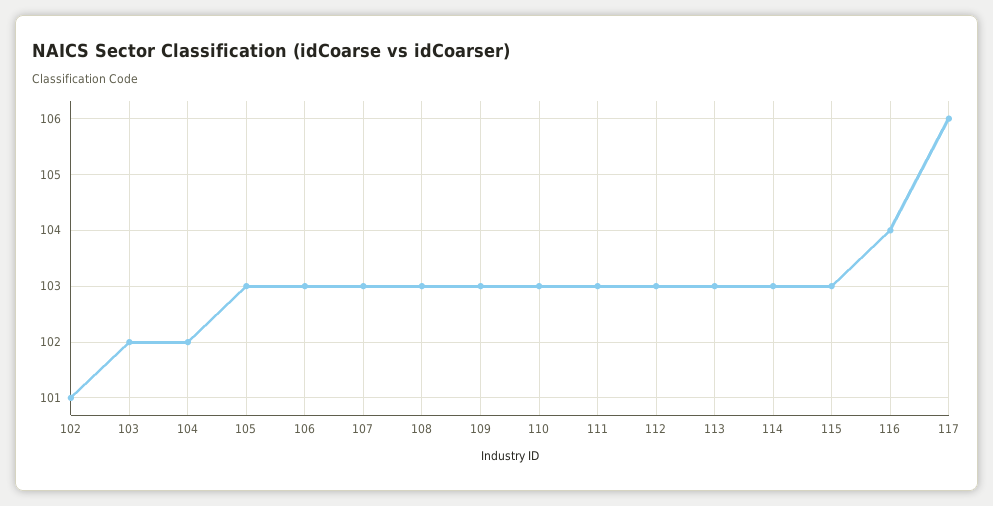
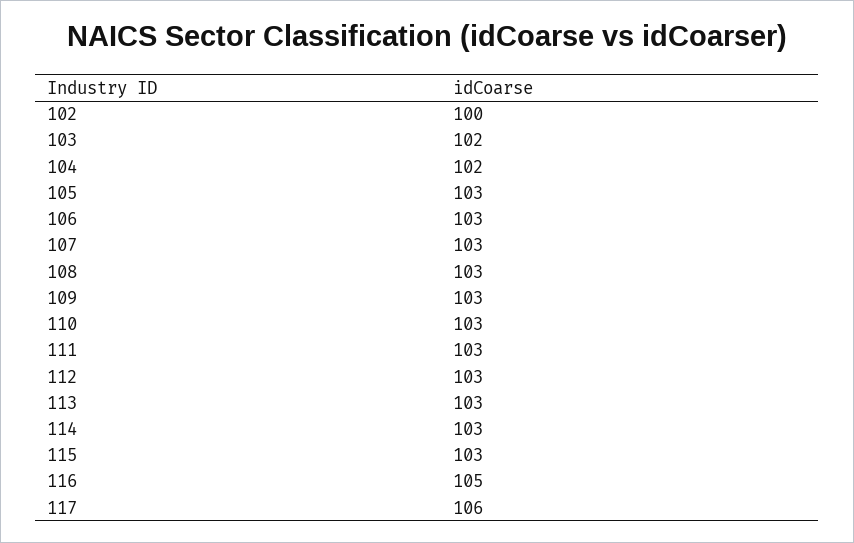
102: 101 -> 100
116: 104 -> 105

